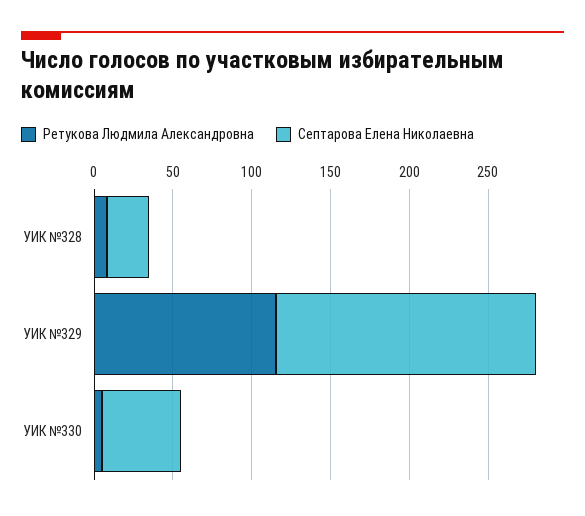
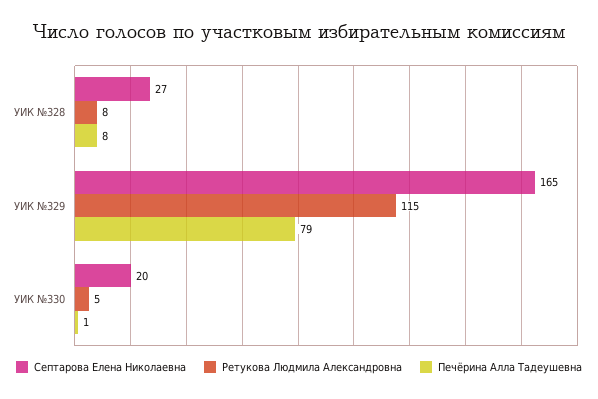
Септарова Елена Николаевна, УИК №330: 50 -> 20
Печёрина Алла Тадеушевна, УИК №328: none -> 8
Печёрина Алла Тадеушевна, УИК №329: none -> 79
Печёрина Алла Тадеушевна, УИК №330: none -> 1

